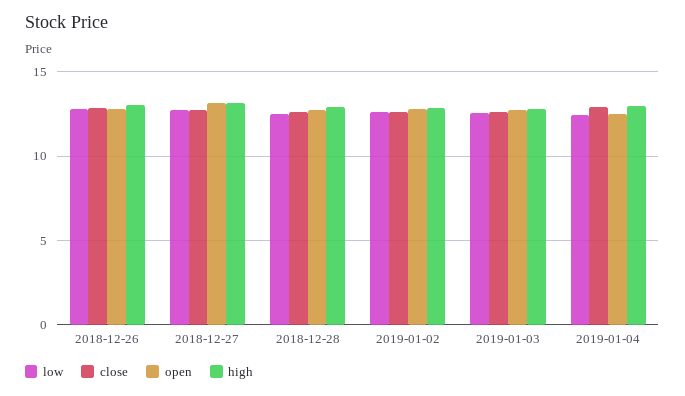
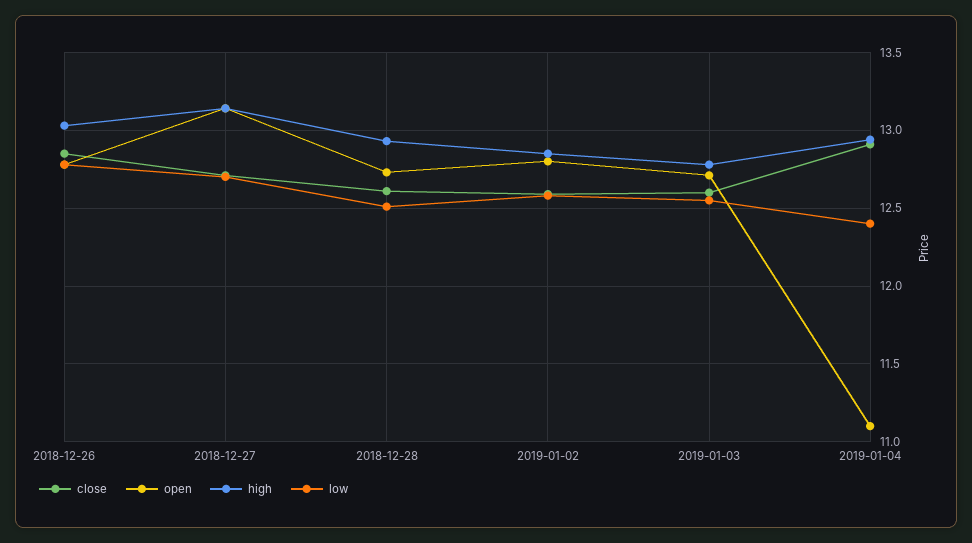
open, 2019-01-04: 12.5 -> 11.1

